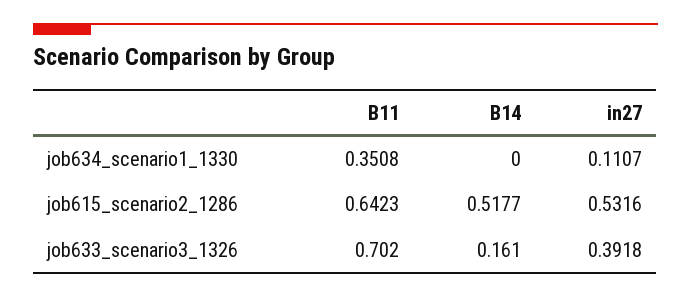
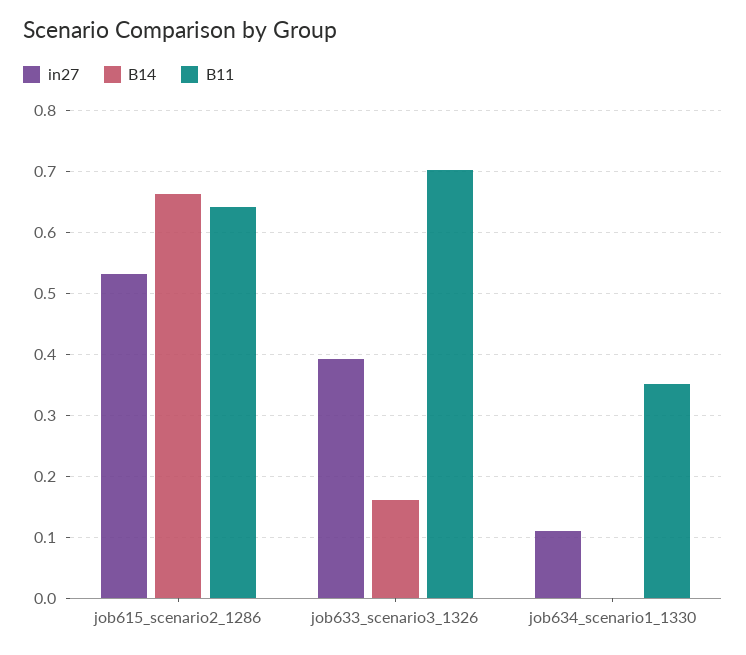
B14, job615_scenario2_1286: 0.5177 -> 0.66

